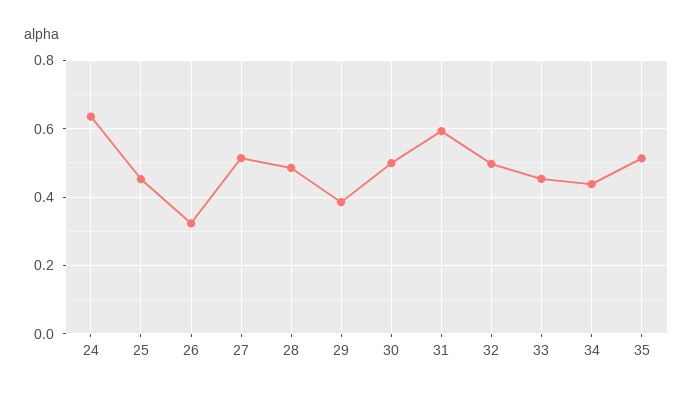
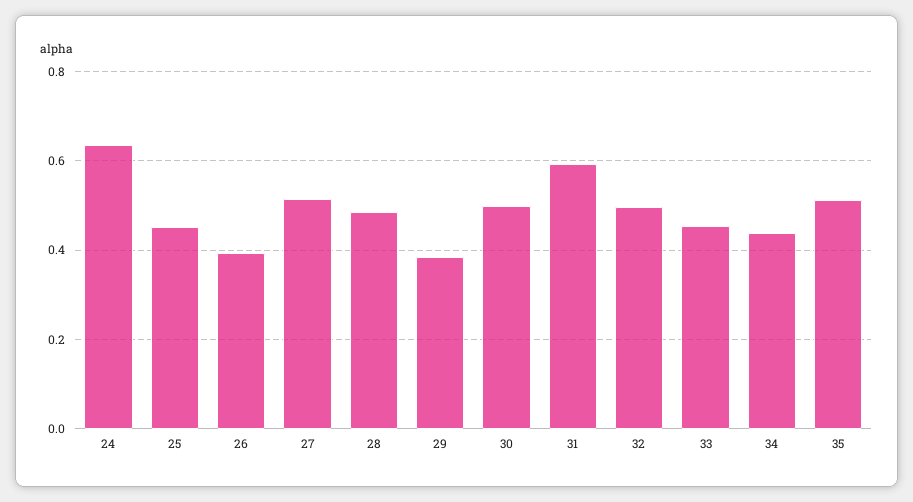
26: 0.32 -> 0.4

